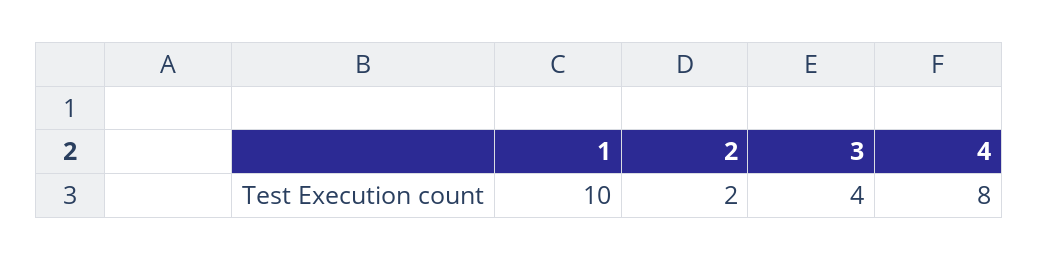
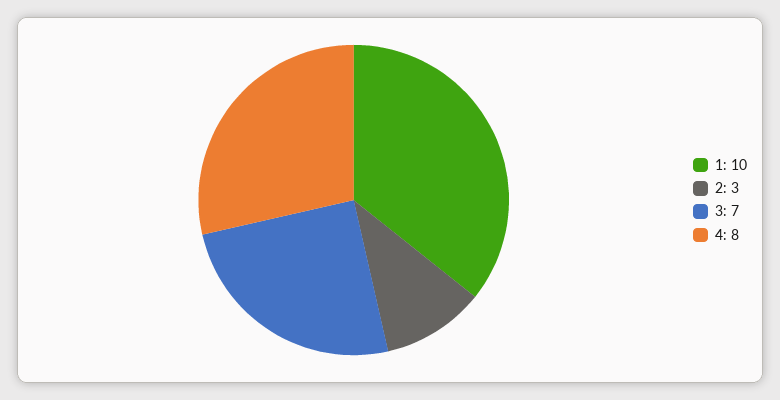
2: 2 -> 3
3: 4 -> 7

